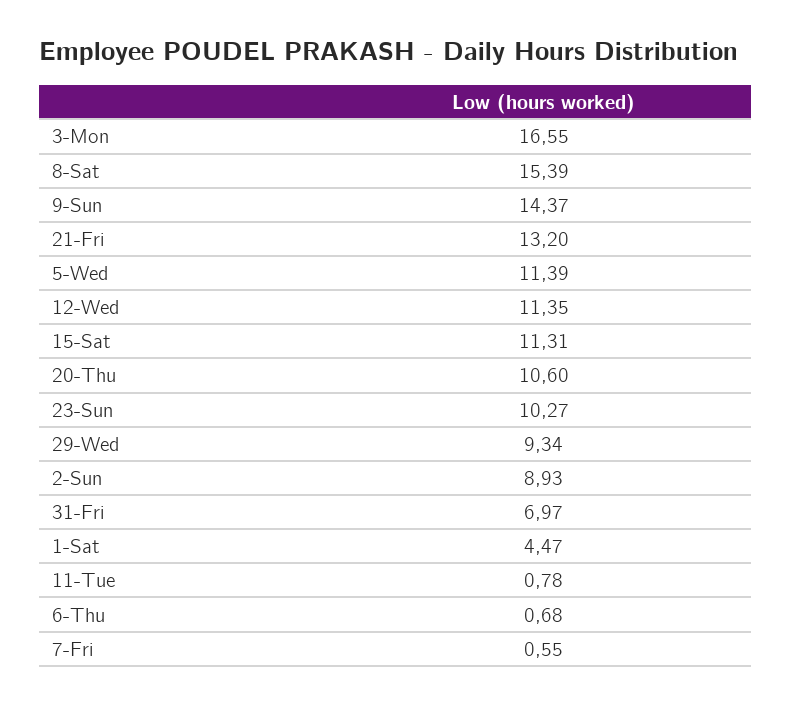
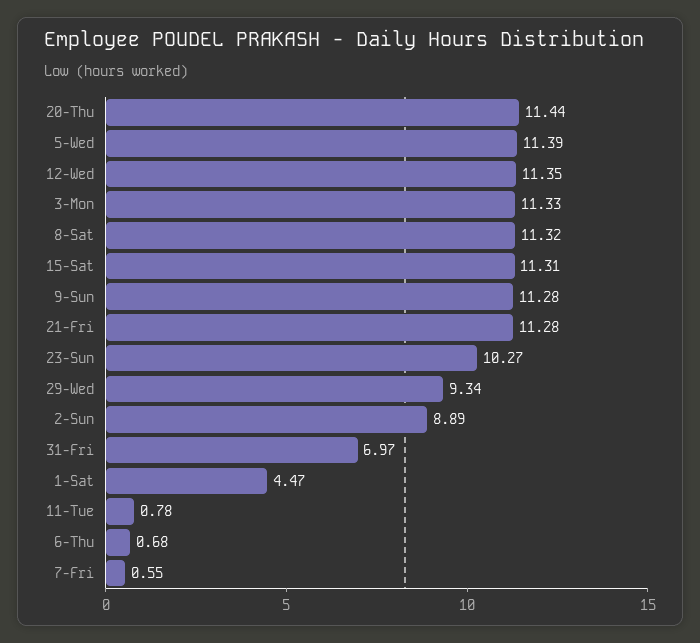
3-Mon: 16.55 -> 11.33
8-Sat: 15.39 -> 11.32
9-Sun: 14.37 -> 11.28
21-Fri: 13.2 -> 11.28
20-Thu: 10.6 -> 11.44
2-Sun: 8.93 -> 8.89

